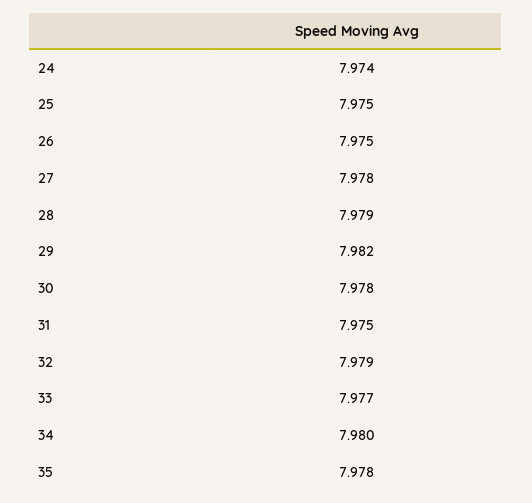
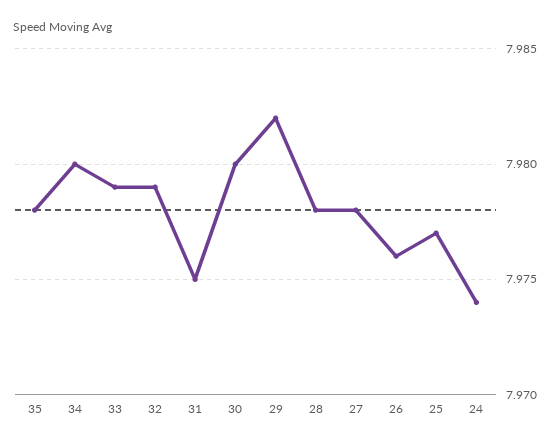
25: 7.975 -> 7.977
26: 7.975 -> 7.976
28: 7.979 -> 7.978
30: 7.978 -> 7.98
33: 7.977 -> 7.979

